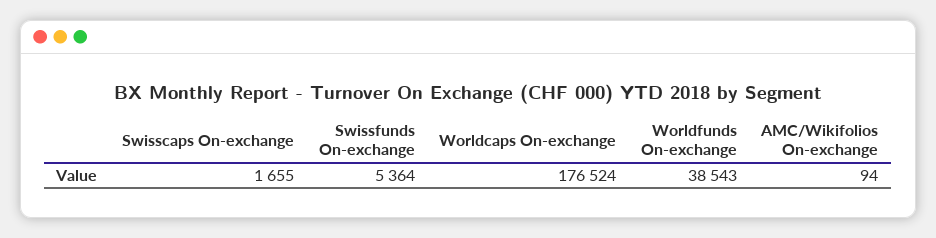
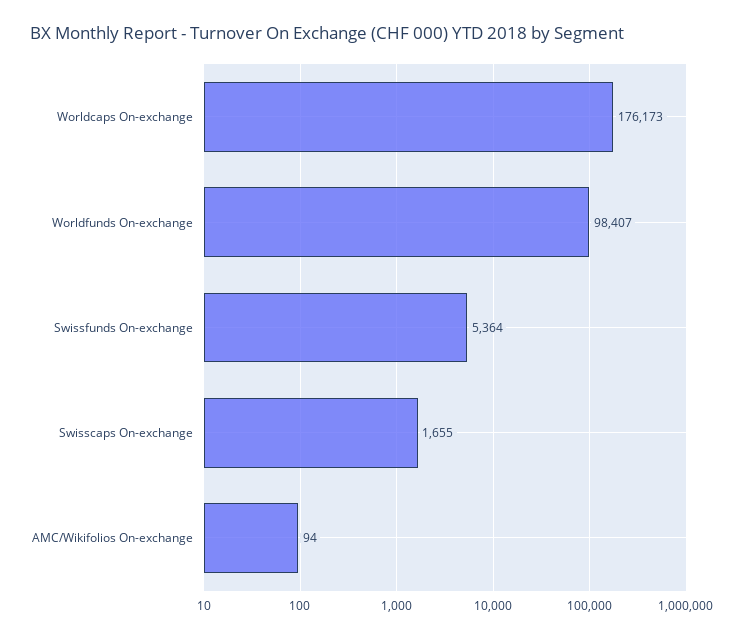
Worldcaps On-exchange: 176524 -> 176173
Worldfunds On-exchange: 38543 -> 98407

